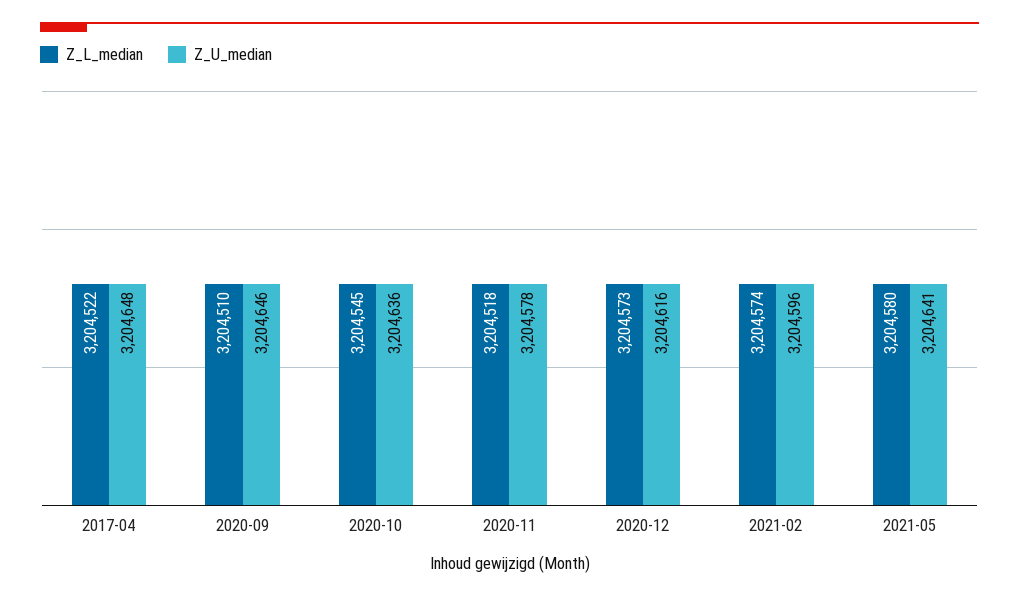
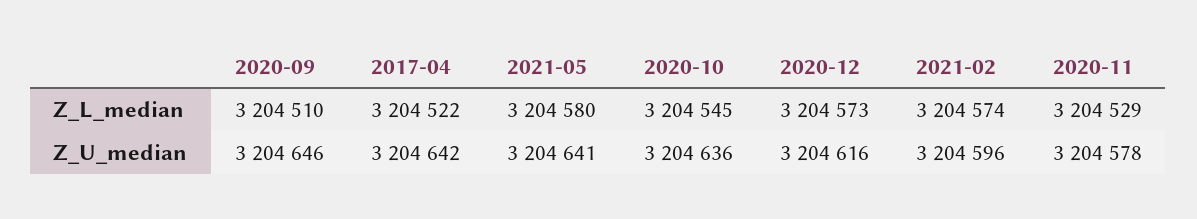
Z_U_median, 2017-04: 3204648 -> 3204642
Z_L_median, 2020-11: 3204518 -> 3204529

